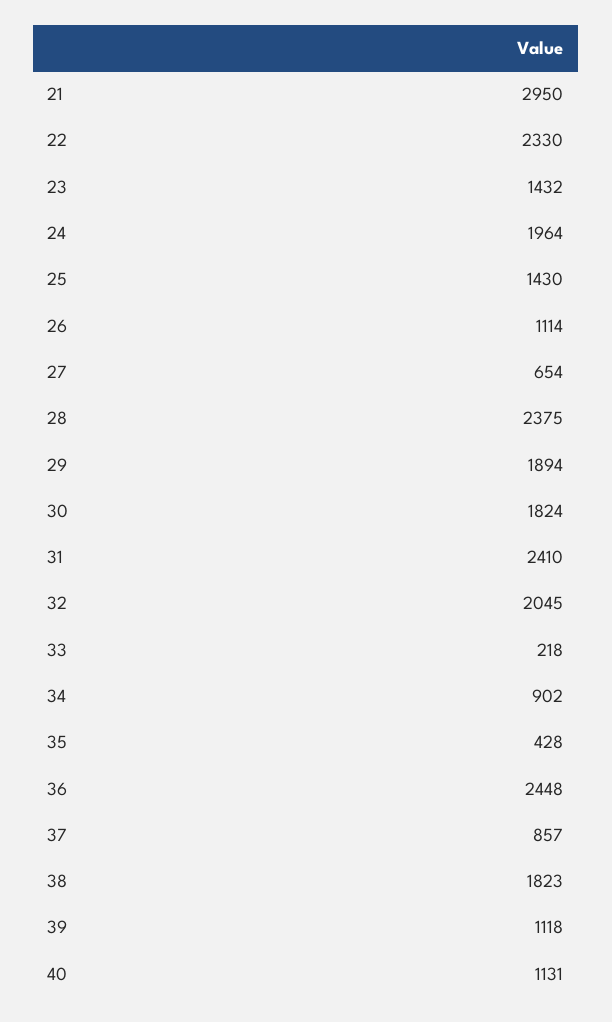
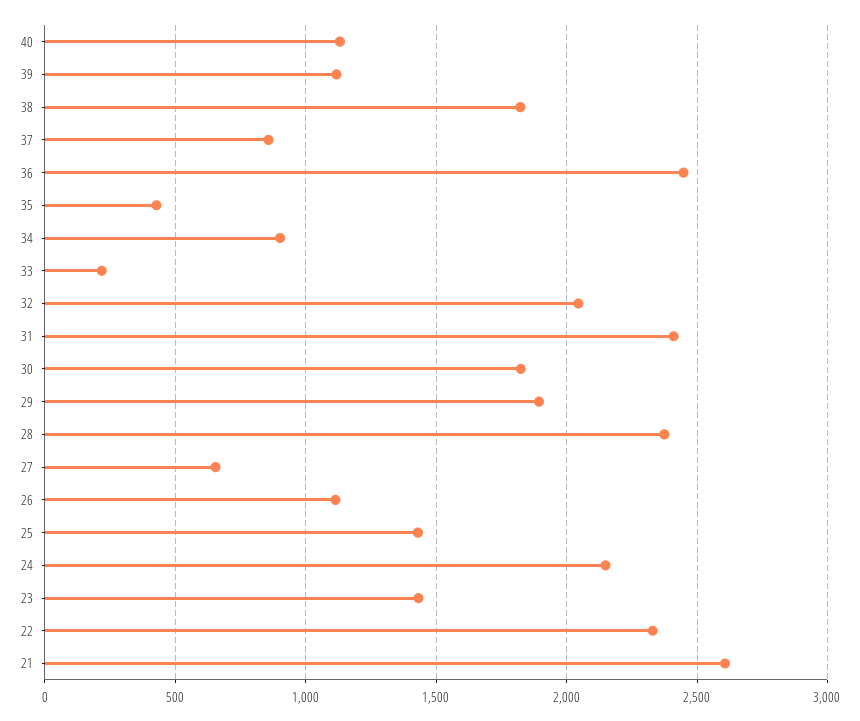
21: 2950 -> 2600
24: 1964 -> 2150

